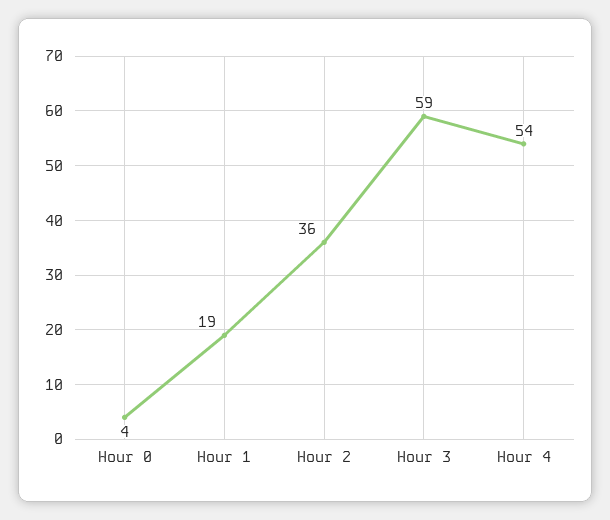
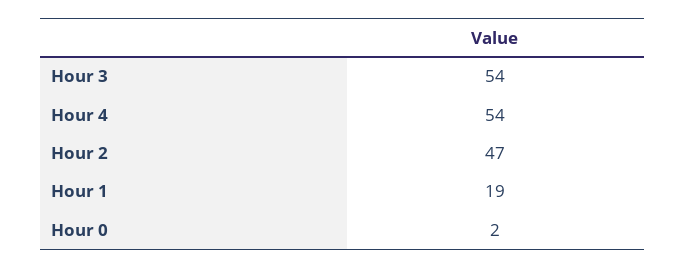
Hour 0: 4 -> 2
Hour 2: 36 -> 47
Hour 3: 59 -> 54

